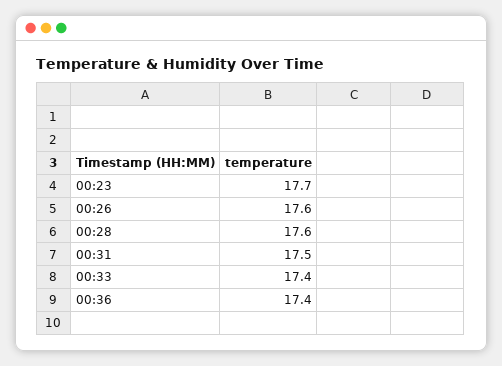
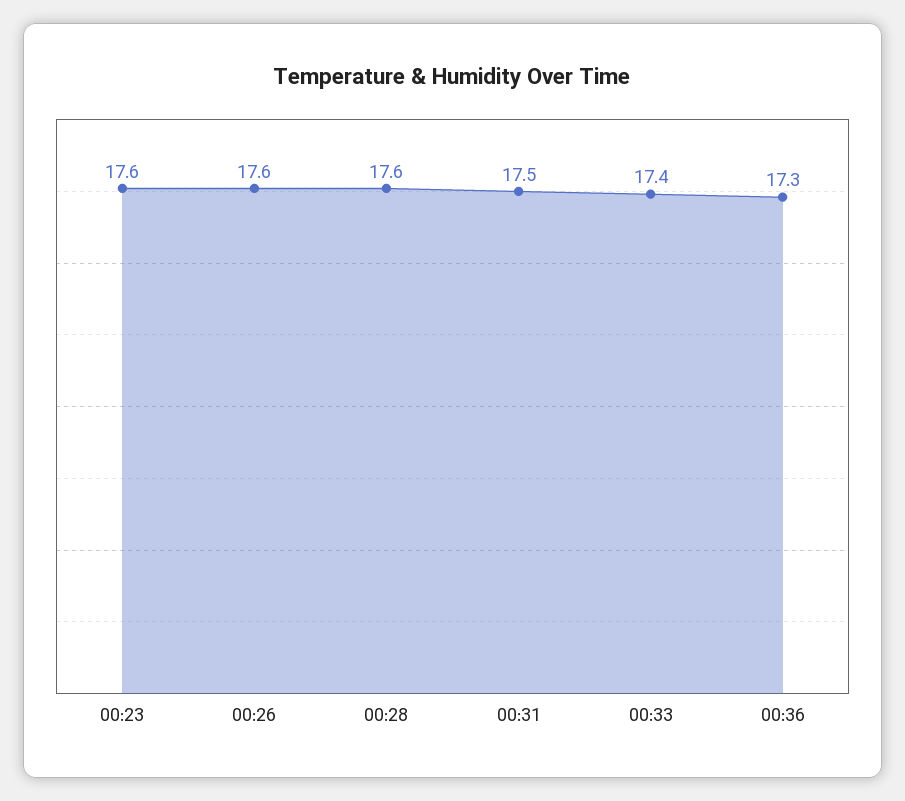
00:23: 17.7 -> 17.6
00:36: 17.4 -> 17.3

